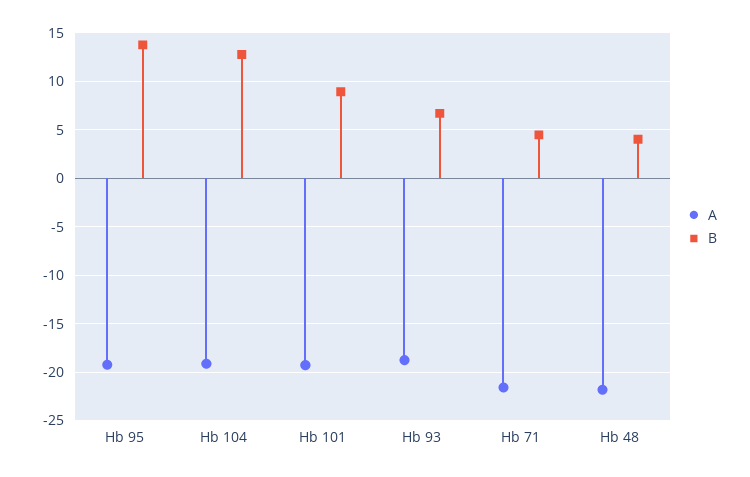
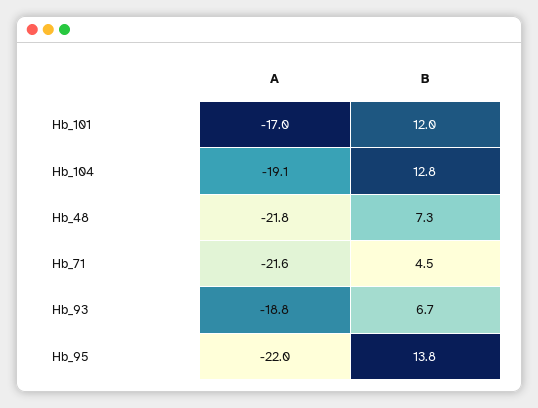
A, Hb 95: -19 -> -22
A, Hb 101: -19 -> -17
B, Hb 101: 9 -> 12
B, Hb 48: 4 -> 7.3

